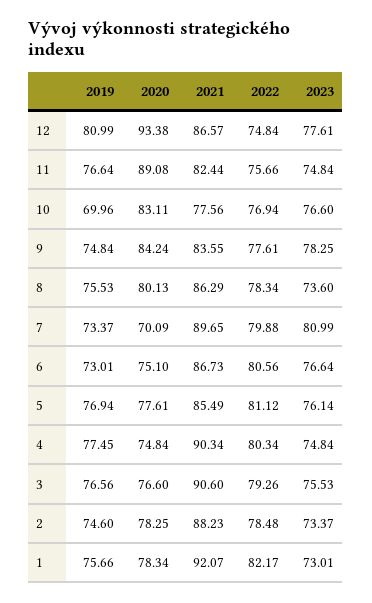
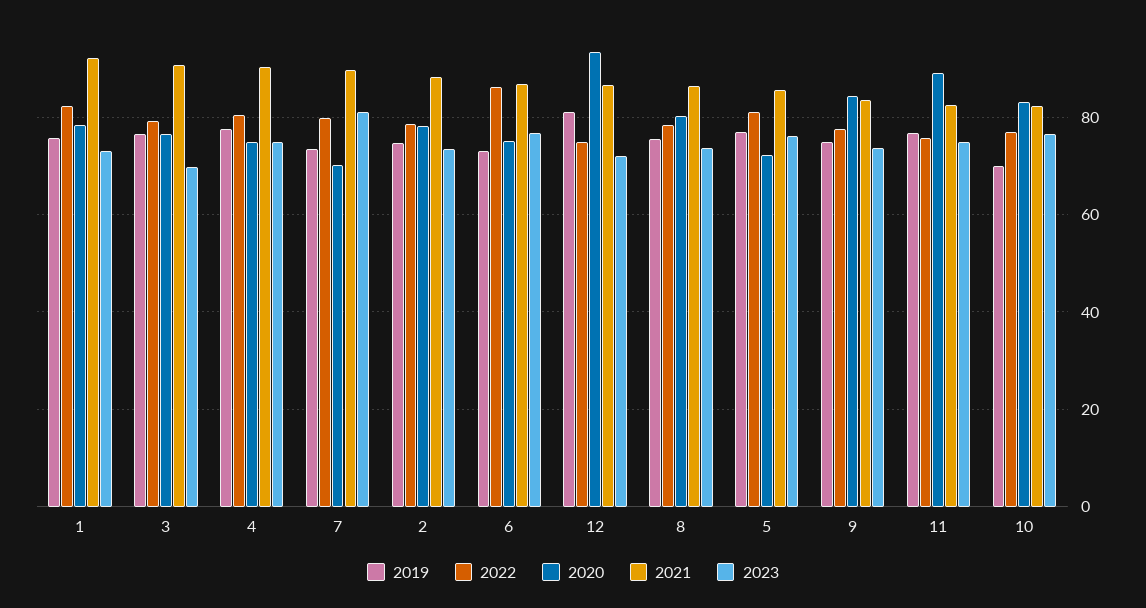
2023, 12: 77.61 -> 72
2021, 10: 77.56 -> 82
2023, 9: 78.25 -> 74
2022, 6: 80.56 -> 86
2020, 5: 77.61 -> 72
2023, 3: 75.53 -> 70

